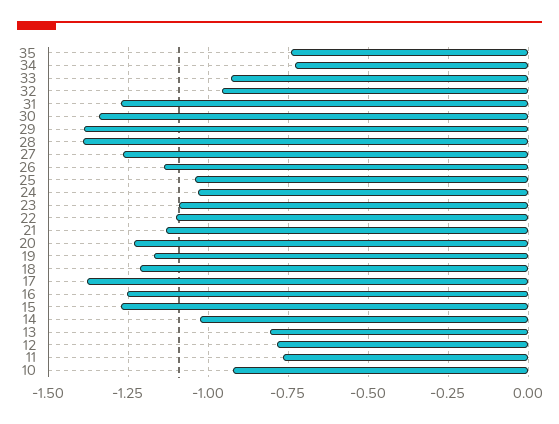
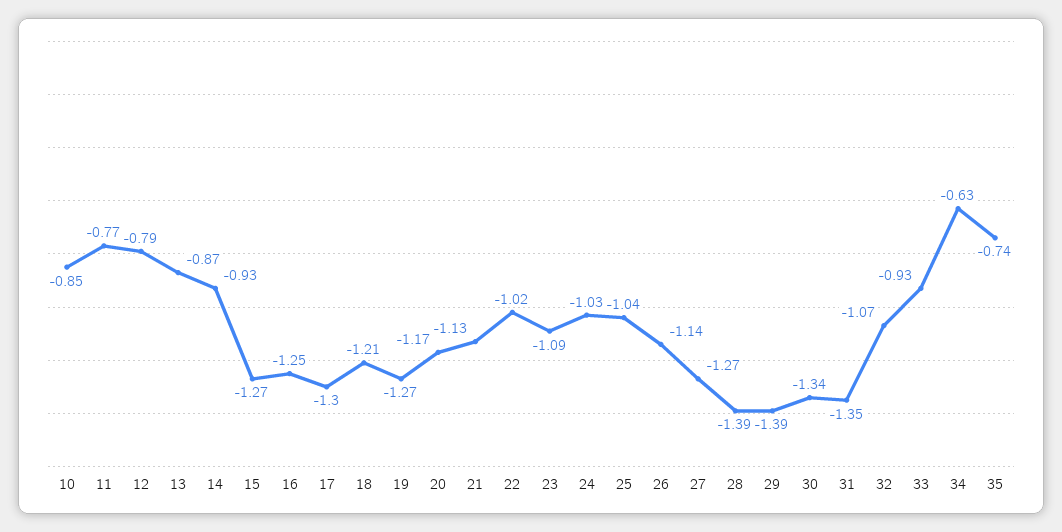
34: -0.725 -> -0.63
32: -0.95 -> -1.07
31: -1.275 -> -1.35
22: -1.1 -> -1.02
20: -1.225 -> -1.17
19: -1.175 -> -1.27
17: -1.375 -> -1.3
14: -1.025 -> -0.93
13: -0.8 -> -0.87
10: -0.925 -> -0.85

